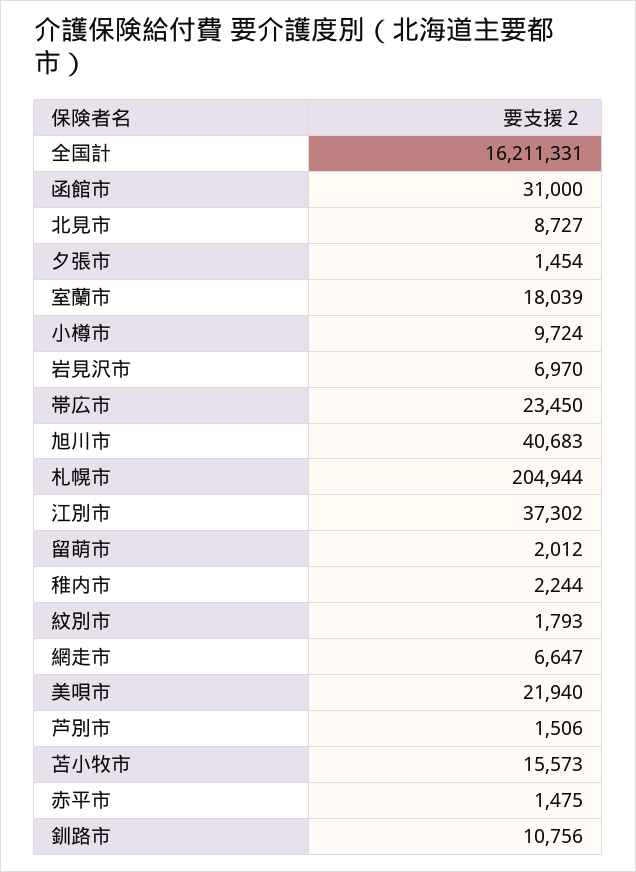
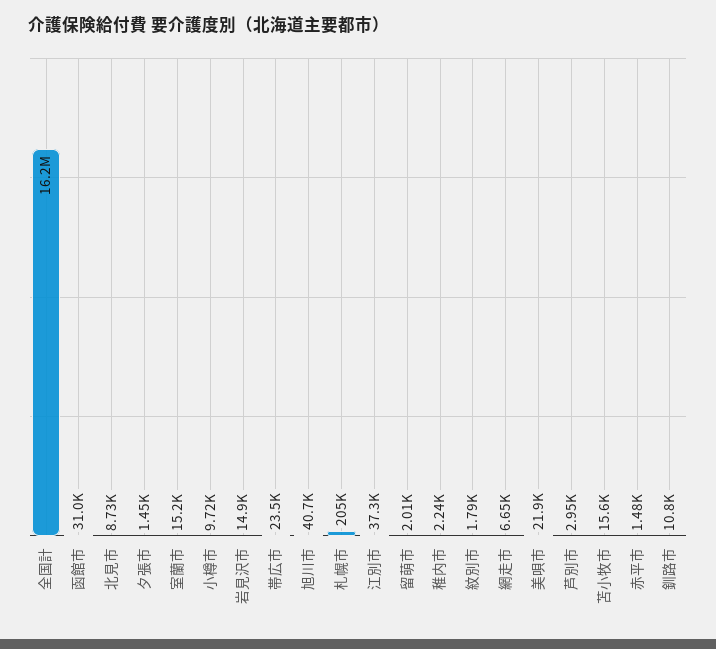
室蘭市: 18039 -> 15200
岩見沢市: 6970 -> 14900
芦別市: 1506 -> 2950

